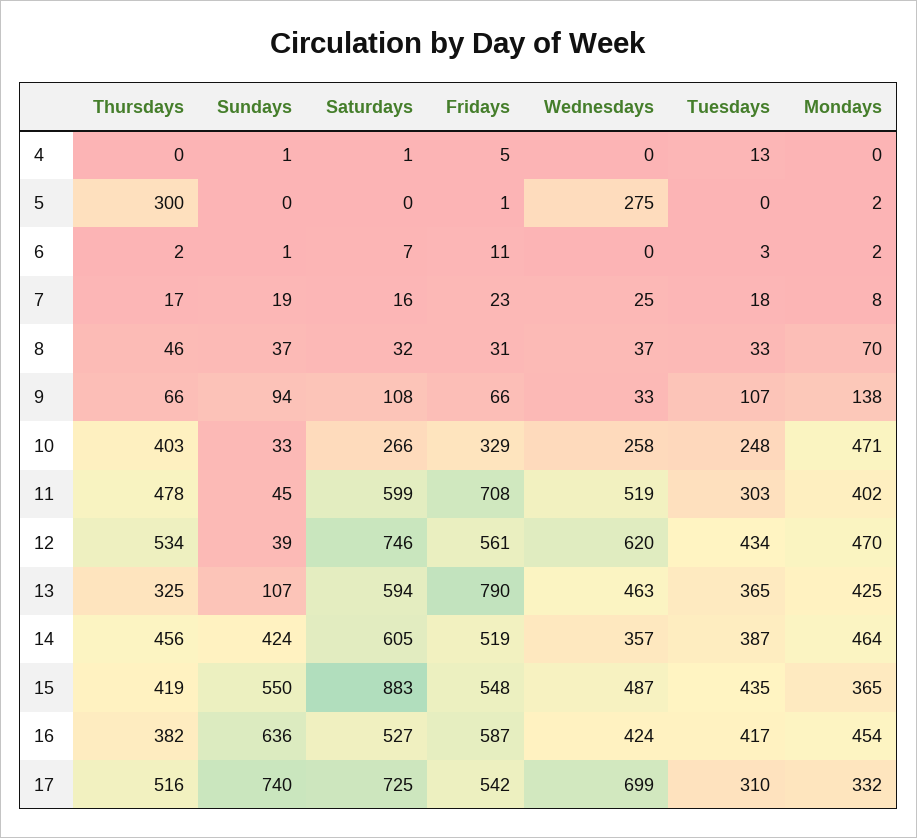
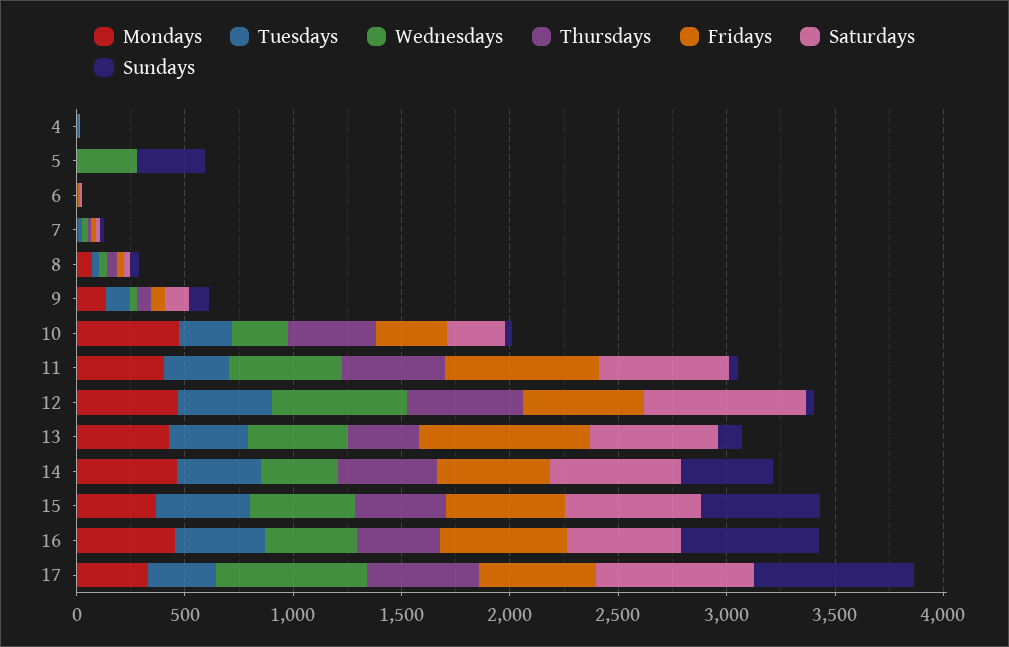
Thursdays, 5: 300 -> 0
Sundays, 5: 0 -> 300
Saturdays, 15: 883 -> 600

